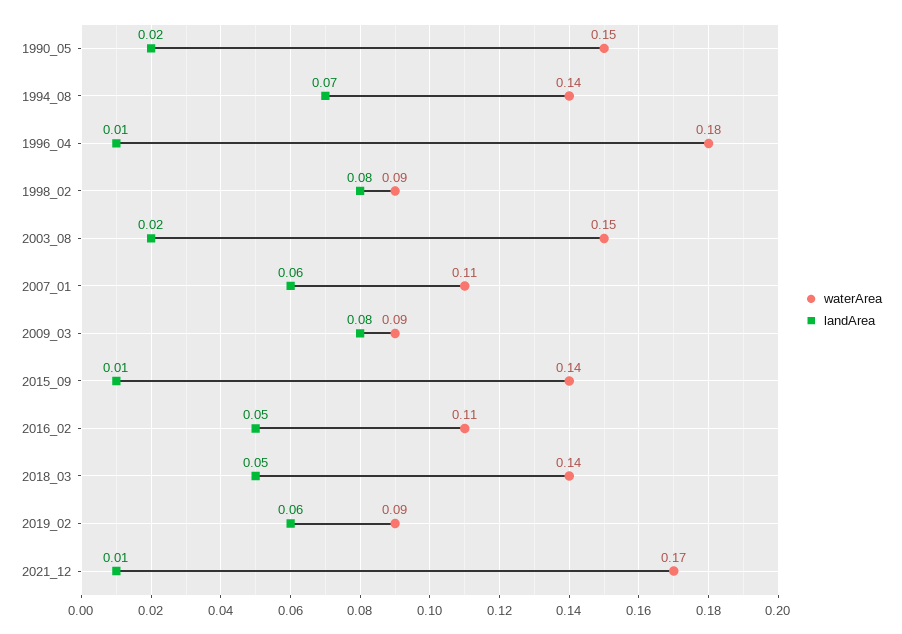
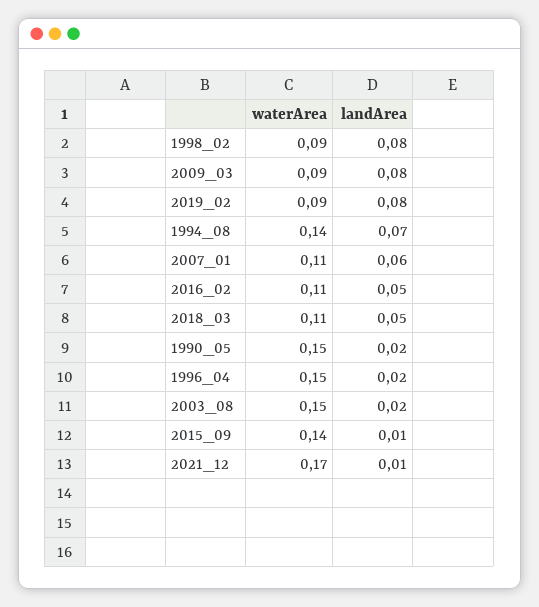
waterArea, 1996_04: 0.18 -> 0.15
landArea, 1996_04: 0.01 -> 0.02
waterArea, 2018_03: 0.14 -> 0.11
landArea, 2019_02: 0.06 -> 0.08

